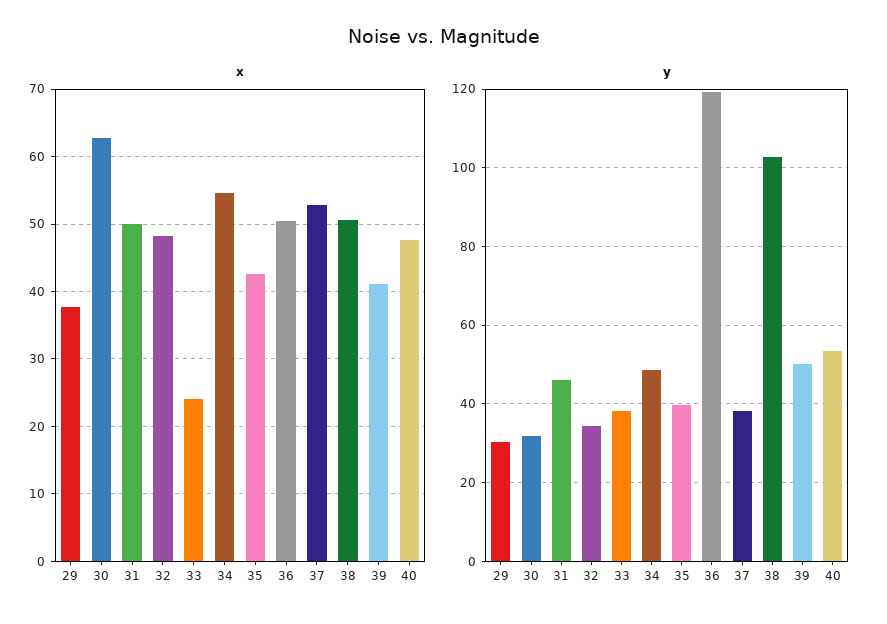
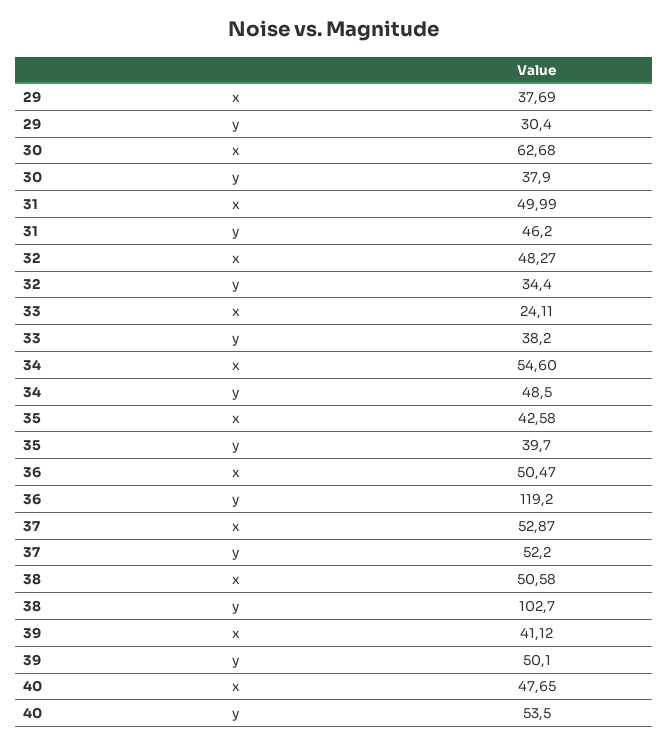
y, 30: 32 -> 37.9
y, 37: 38 -> 52.2

